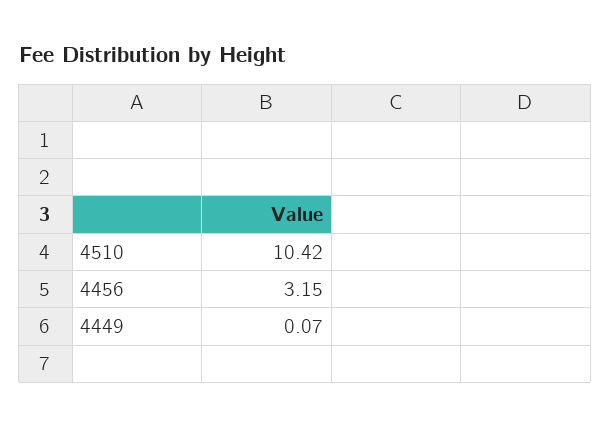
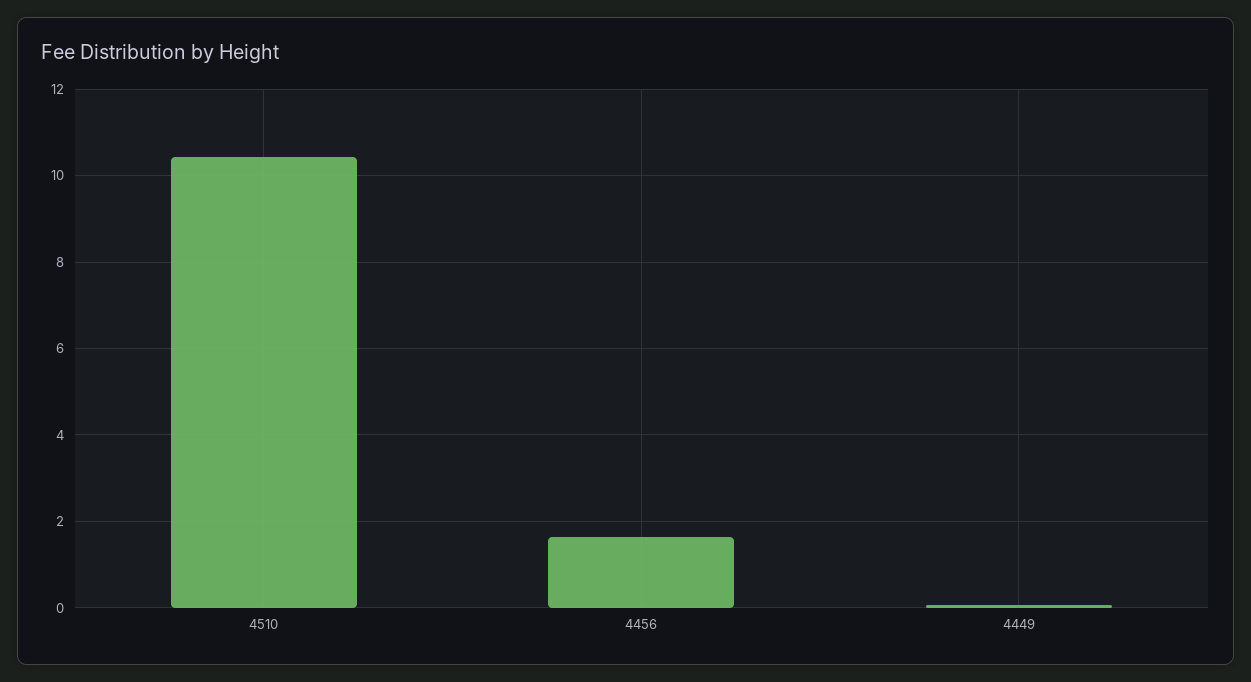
4456: 3.15 -> 1.6

